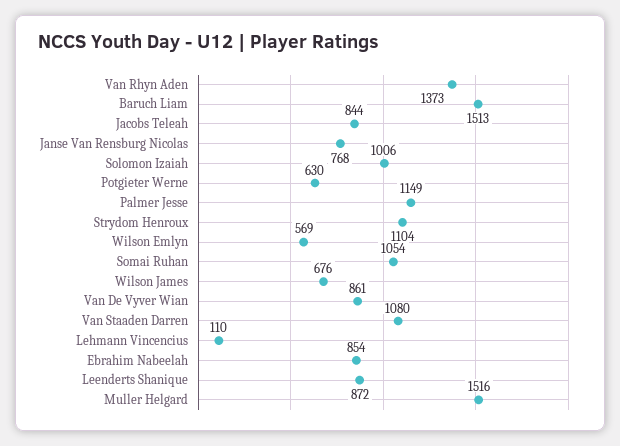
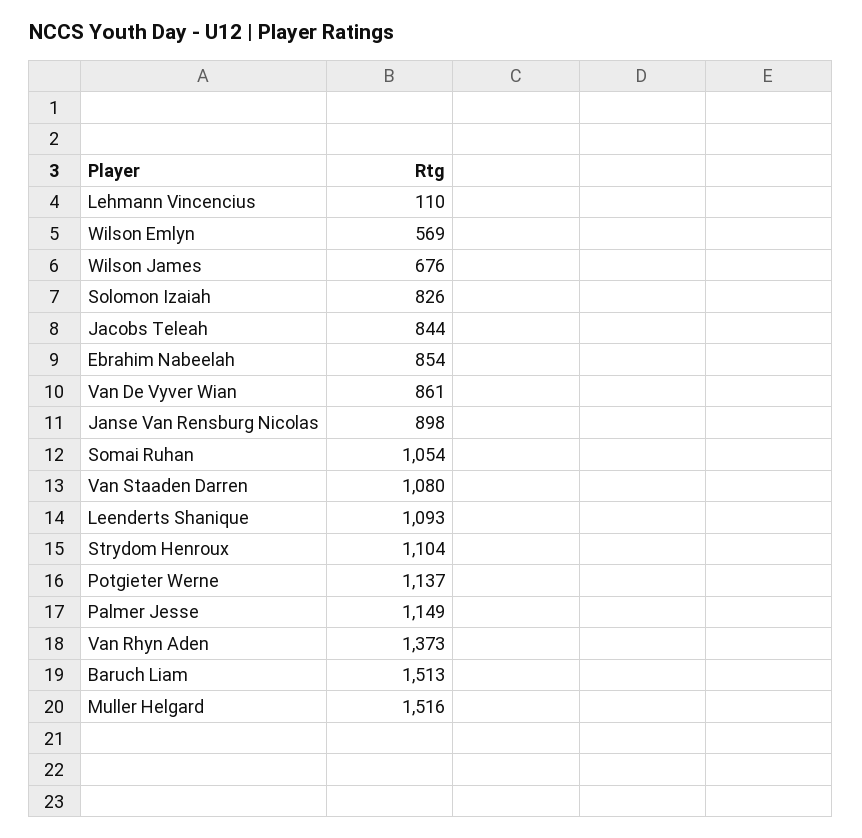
Janse Van Rensburg Nicolas: 768 -> 898
Solomon Izaiah: 1006 -> 826
Potgieter Werne: 630 -> 1137
Leenderts Shanique: 872 -> 1093

